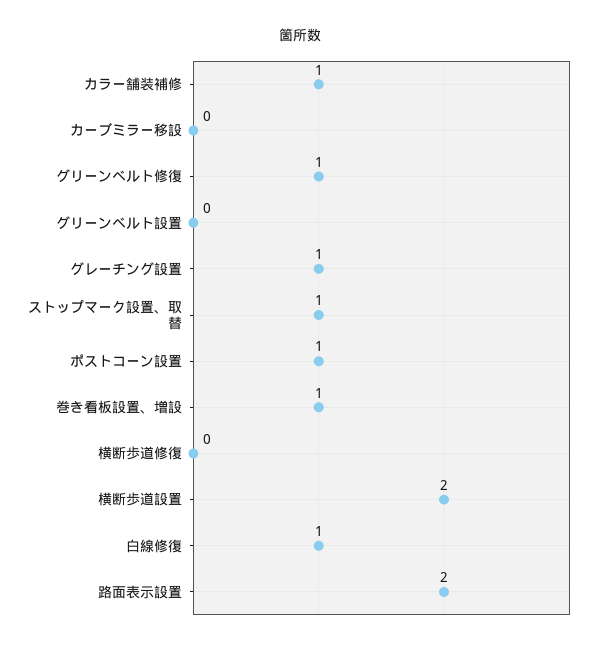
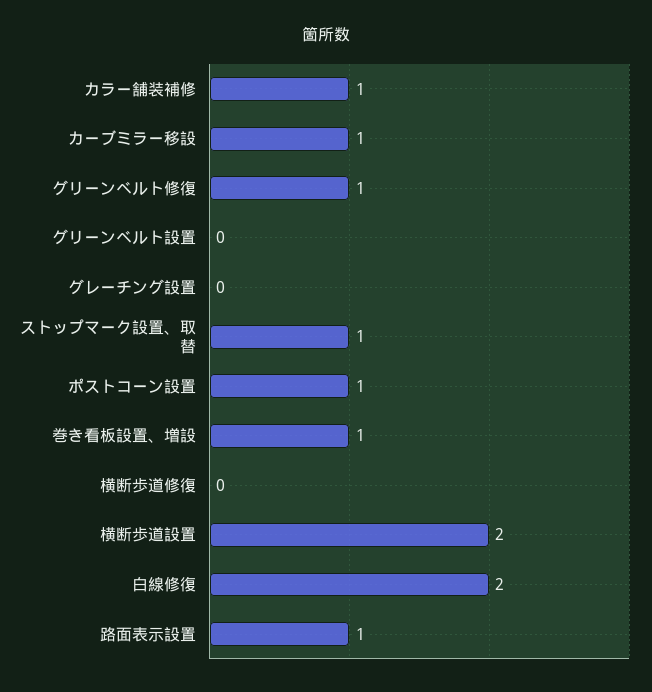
カーブミラー移設: 0 -> 1
グレーチング設置: 1 -> 0
白線修復: 1 -> 2
路面表示設置: 2 -> 1

